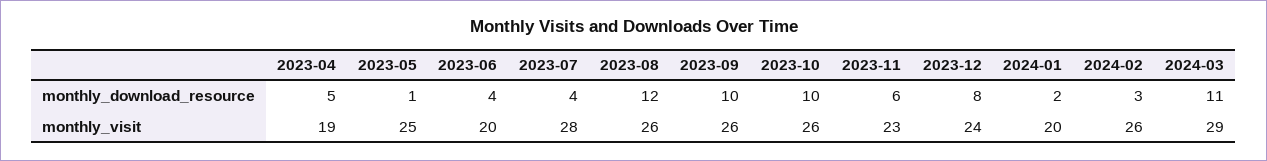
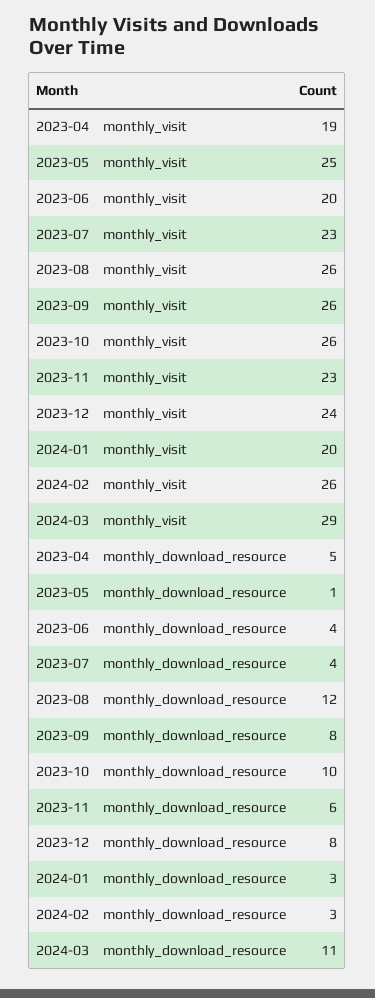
2023-09, monthly_download_resource: 10 -> 8
2024-01, monthly_download_resource: 2 -> 3
2023-07, monthly_visit: 28 -> 23

